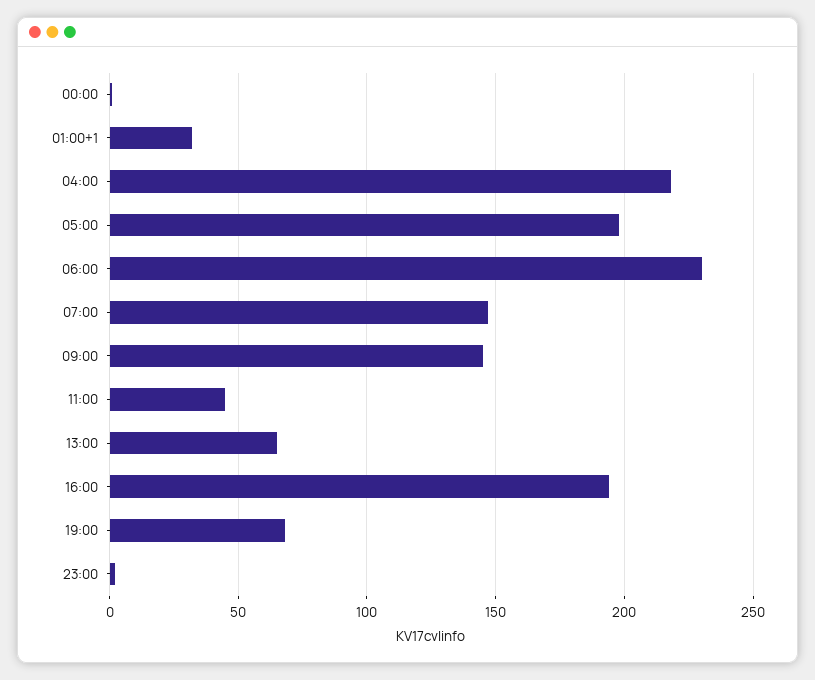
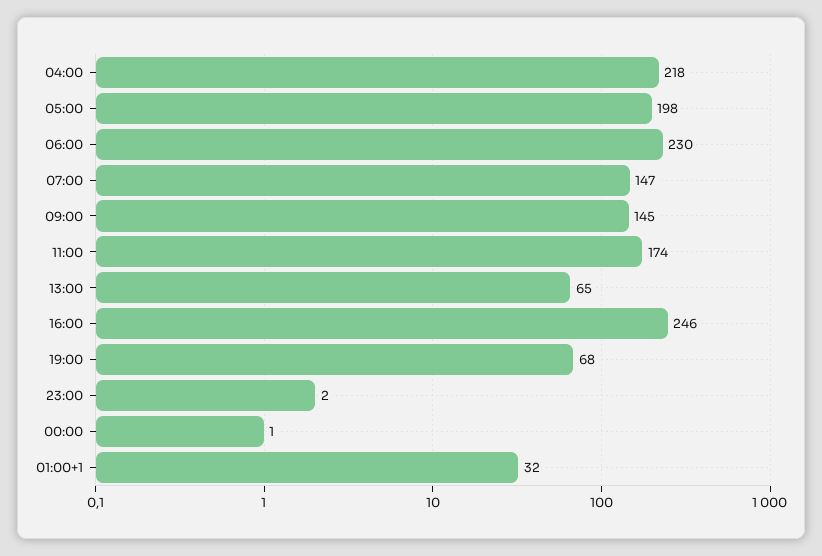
11:00: 45 -> 174
16:00: 195 -> 246

